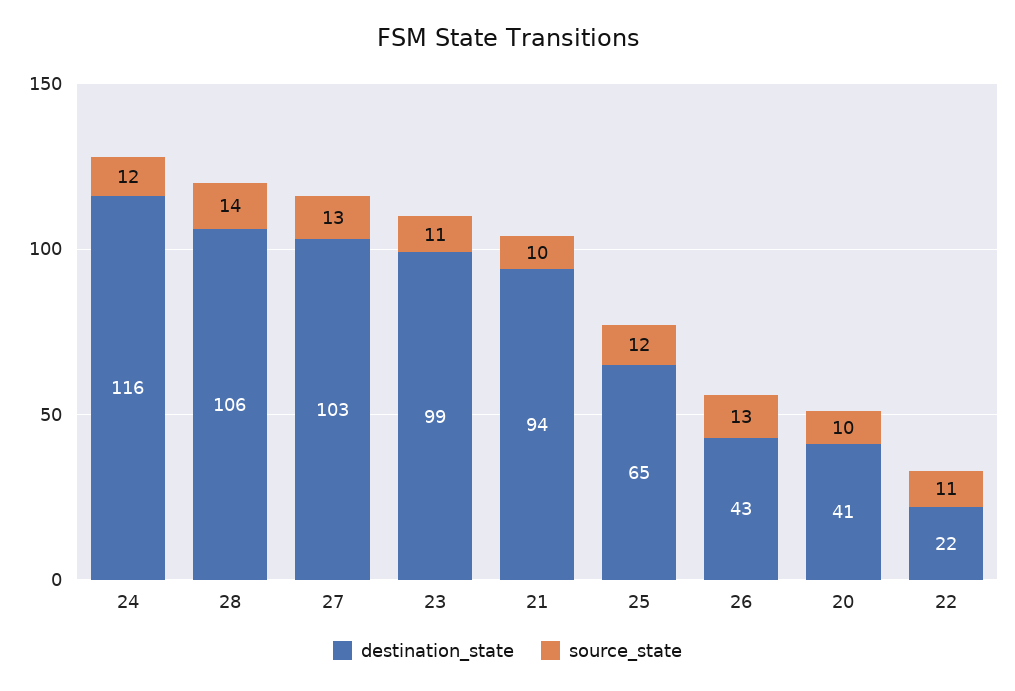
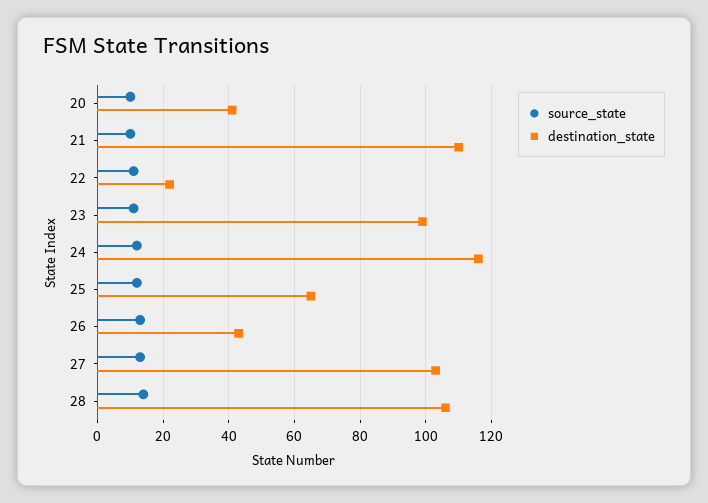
destination_state, 21: 94 -> 110

